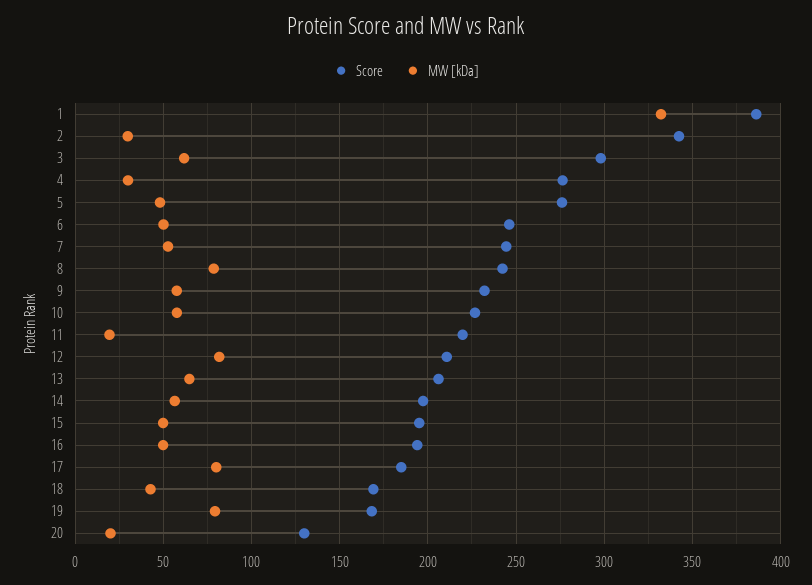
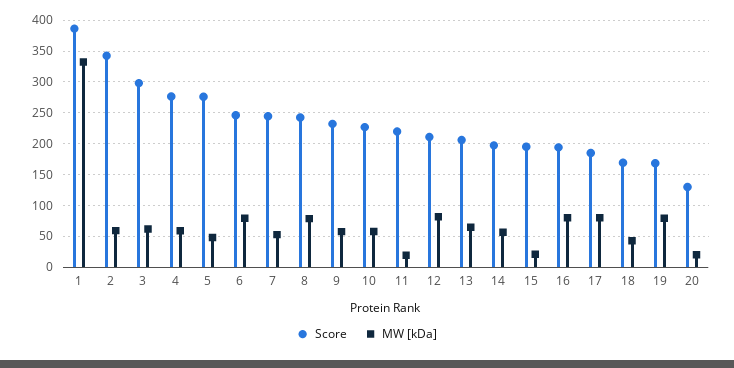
MW [kDa], 2: 30 -> 60
MW [kDa], 4: 30 -> 60
MW [kDa], 6: 50 -> 80
MW [kDa], 15: 50 -> 20
MW [kDa], 16: 50 -> 80

